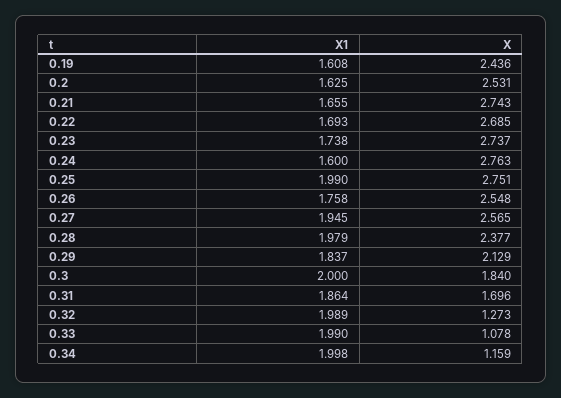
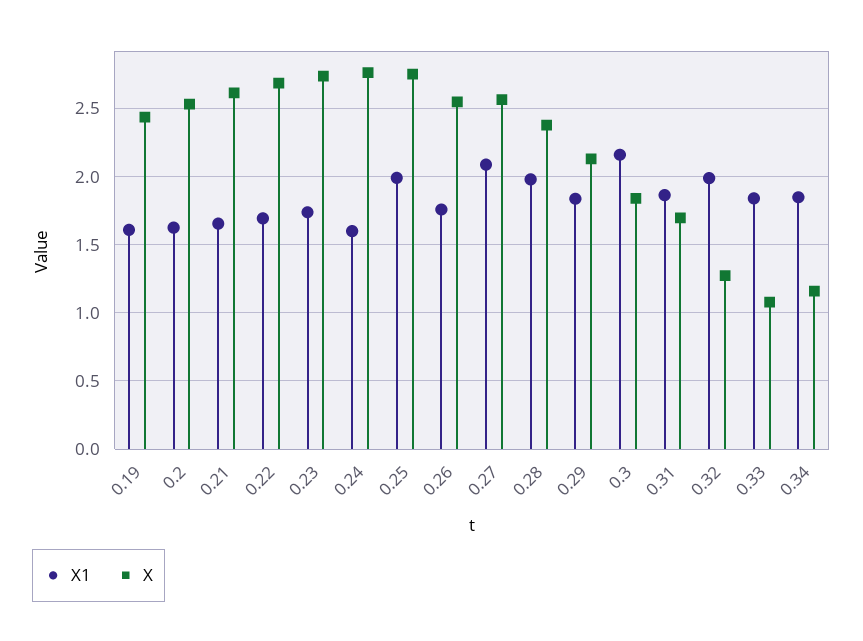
X, 0.21: 2.743 -> 2.6
X1, 0.27: 1.945 -> 2.1
X1, 0.3: 2 -> 2.15
X1, 0.33: 1.99 -> 1.85
X1, 0.34: 1.998 -> 1.85

